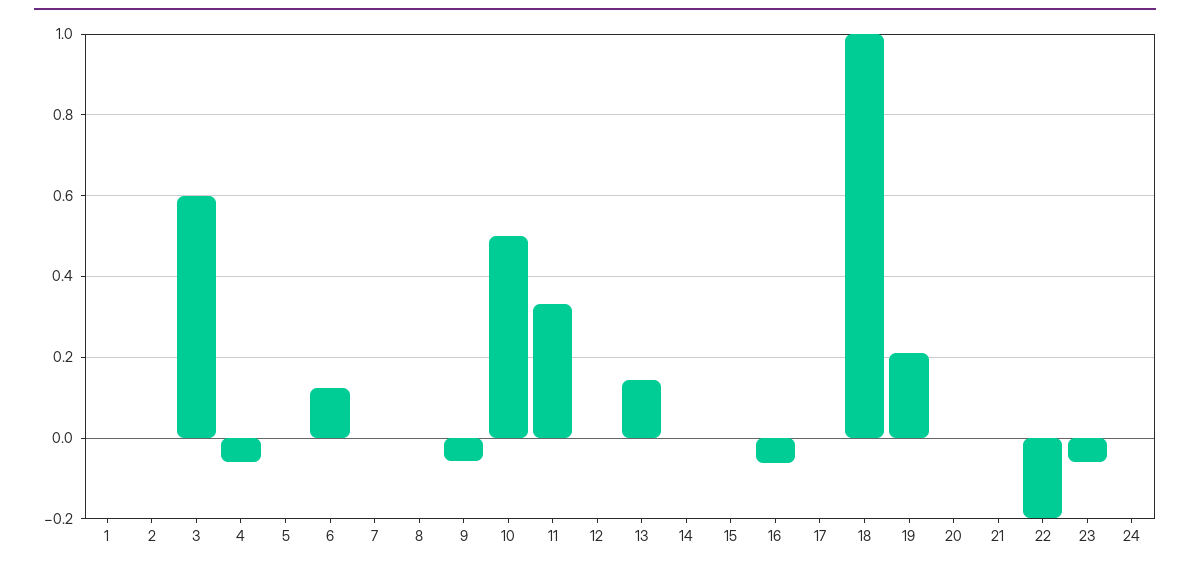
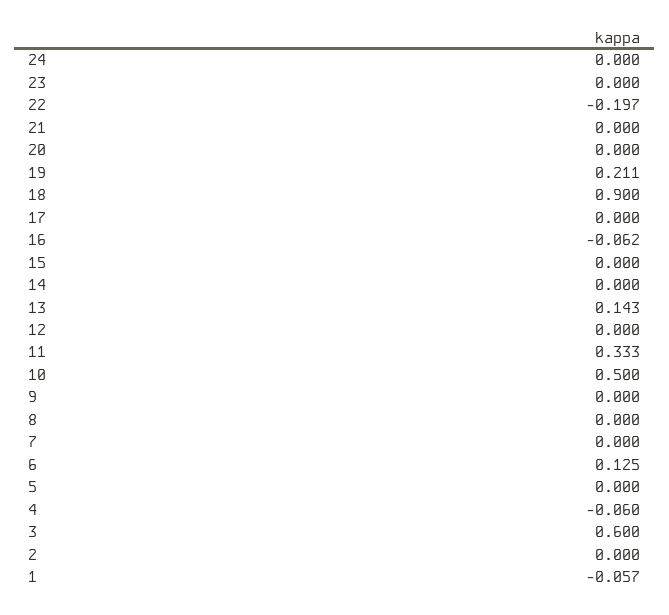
1: 0 -> -0.057
9: -0.06 -> 0
18: 1 -> 0.9
23: -0.06 -> 0

